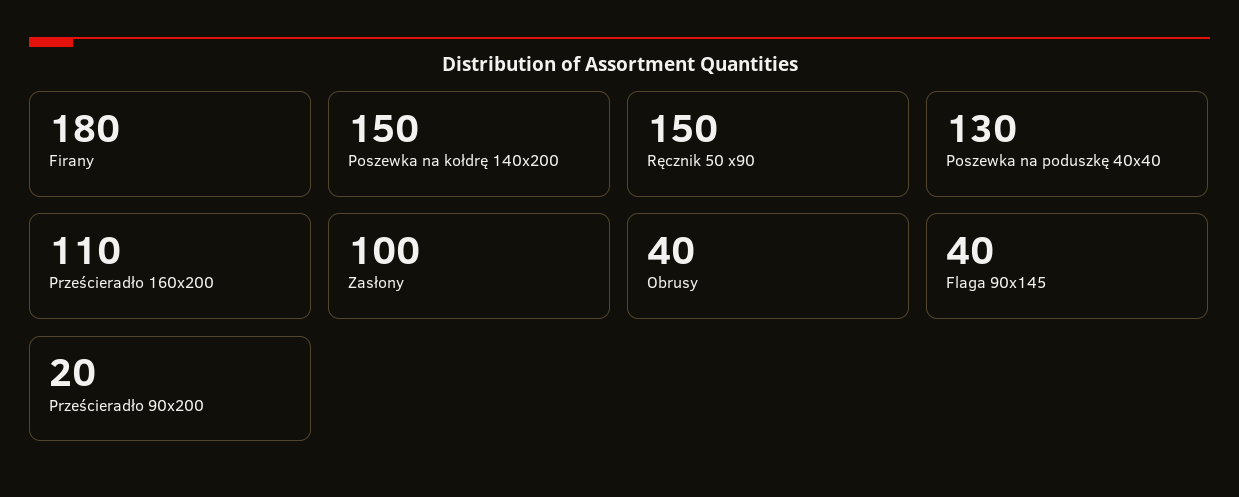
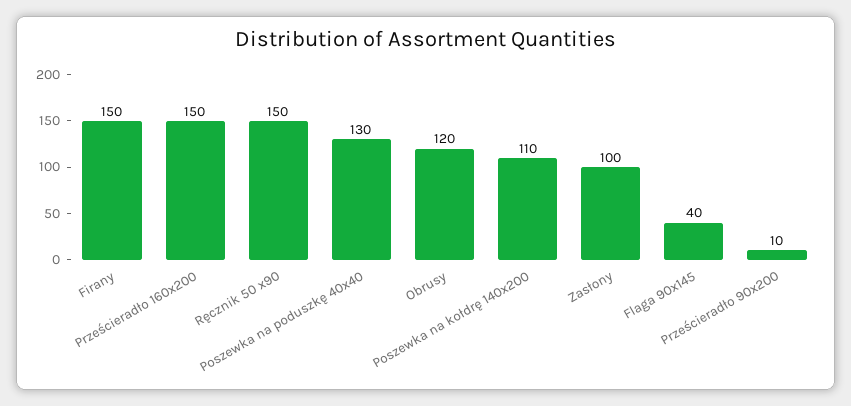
Firany: 180 -> 150
Poszewka na kołdrę 140x200: 150 -> 110
Prześcieradło 160x200: 110 -> 150
Obrusy: 40 -> 120
Prześcieradło 90x200: 20 -> 10

